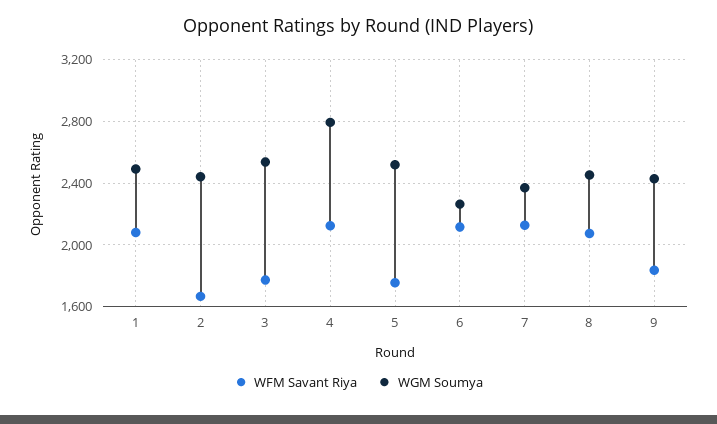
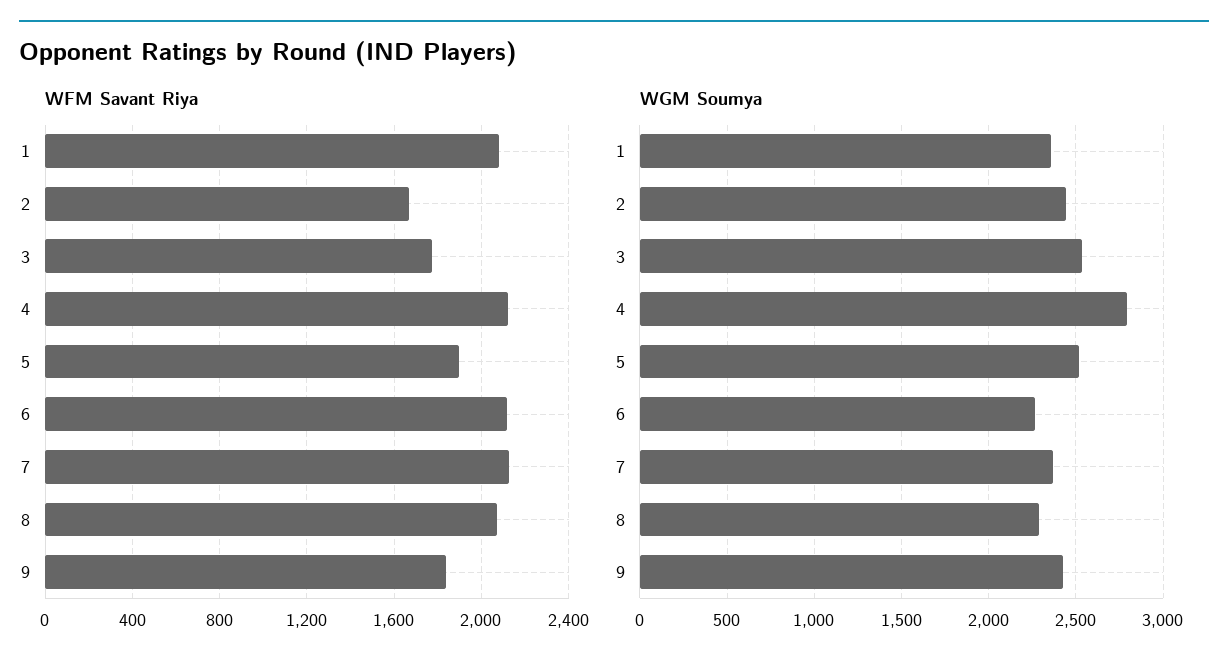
WGM Soumya, 1: 2500 -> 2350
WFM Savant Riya, 5: 1750 -> 1900
WGM Soumya, 8: 2450 -> 2300

